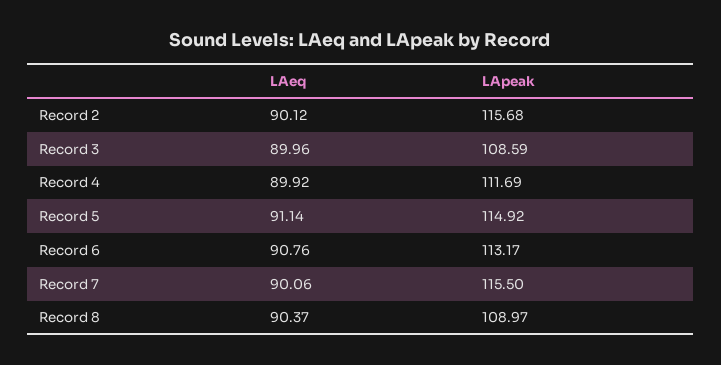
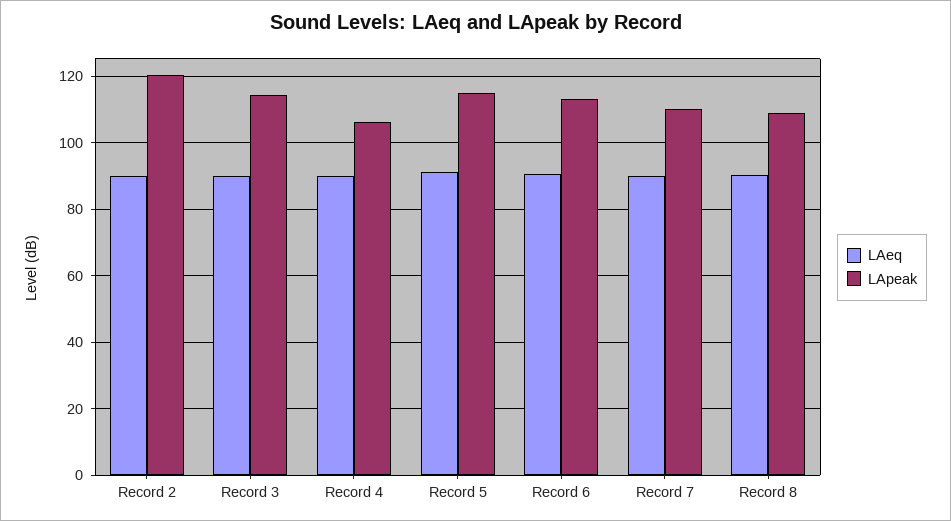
LApeak, Record 2: 115.68 -> 120
LApeak, Record 3: 108.59 -> 114
LApeak, Record 4: 111.69 -> 106
LApeak, Record 7: 115.5 -> 110

